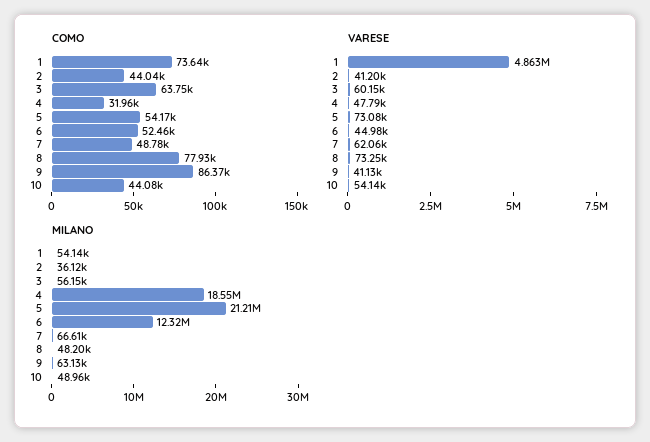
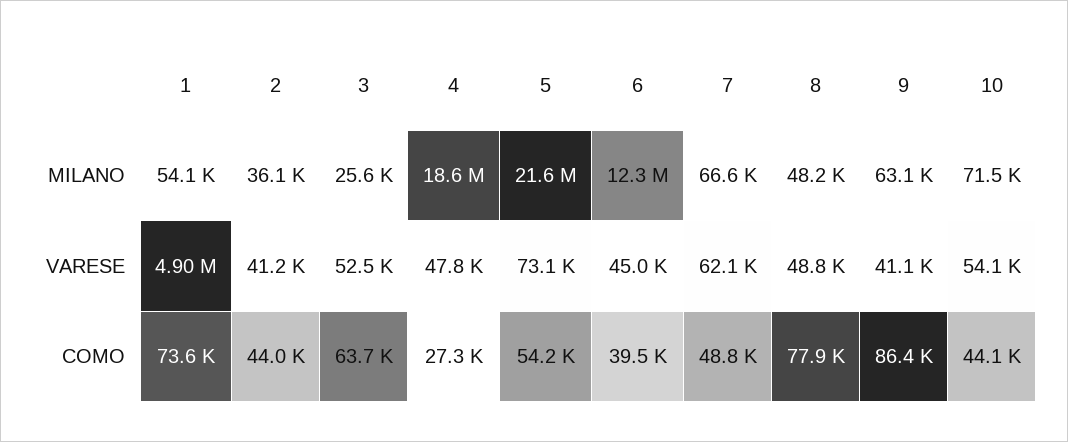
COMO, 4: 31960 -> 27300
COMO, 6: 52460 -> 39500
VARESE, 1: 4863000 -> 4900000
VARESE, 3: 60150 -> 52500
VARESE, 8: 73250 -> 48800
MILANO, 3: 56150 -> 25600
MILANO, 5: 21210000 -> 21600000
MILANO, 10: 48960 -> 71500

